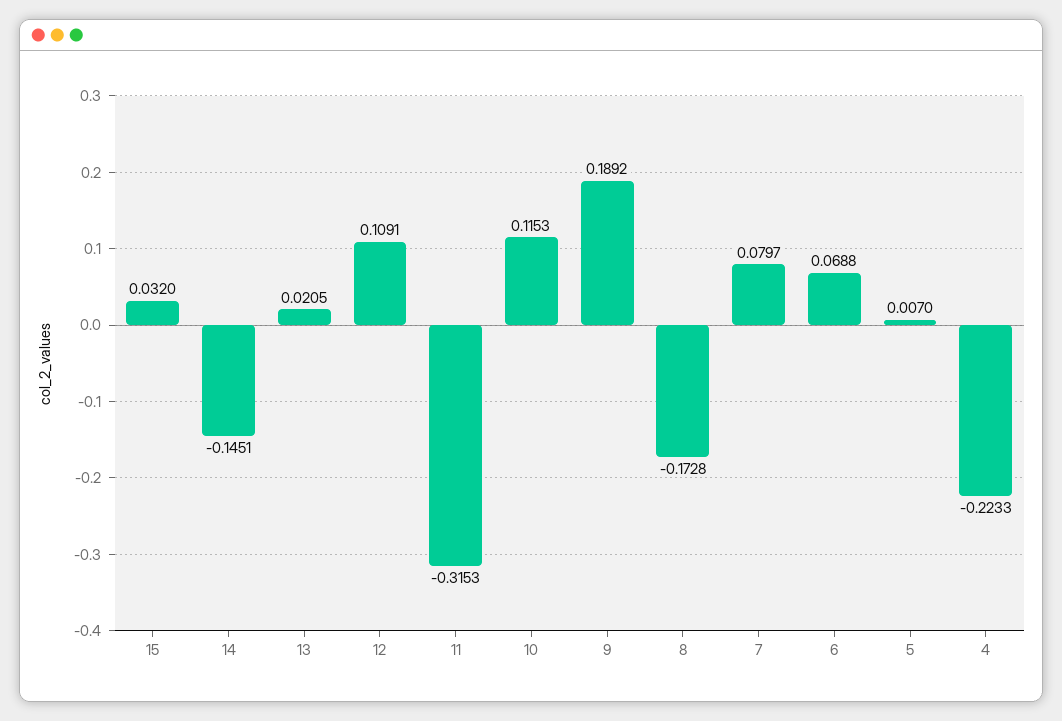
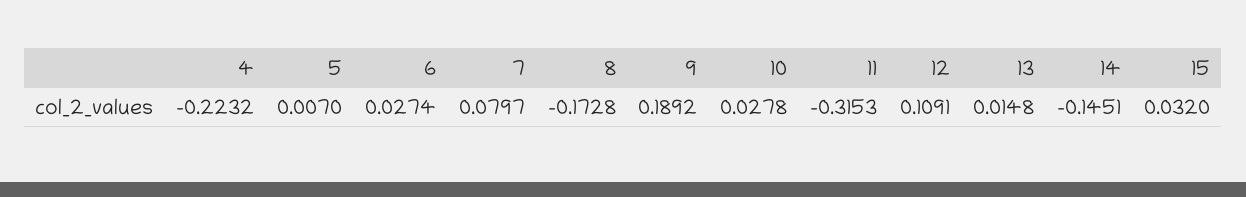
13: 0.0205 -> 0.0148
10: 0.1153 -> 0.0278
6: 0.0688 -> 0.0274
4: -0.2233 -> -0.2232

